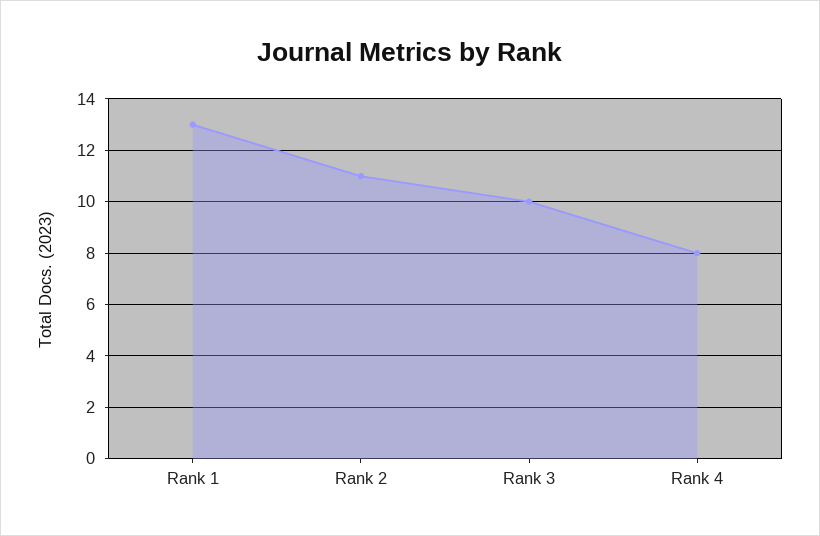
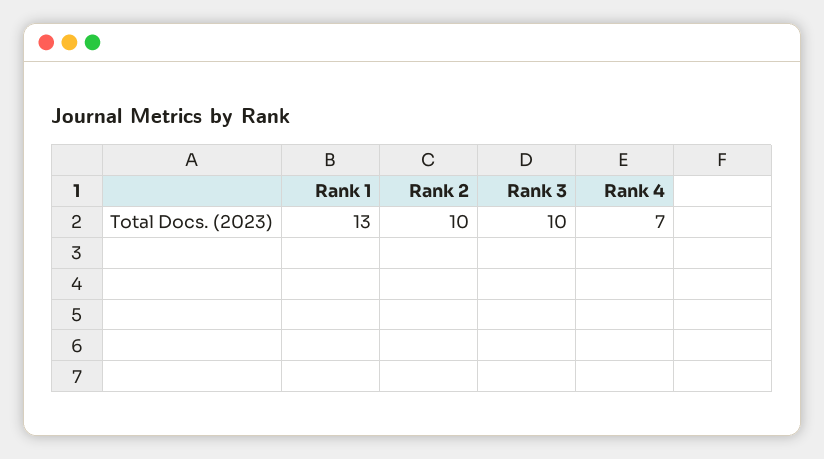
Rank 2: 11 -> 10
Rank 4: 8 -> 7

